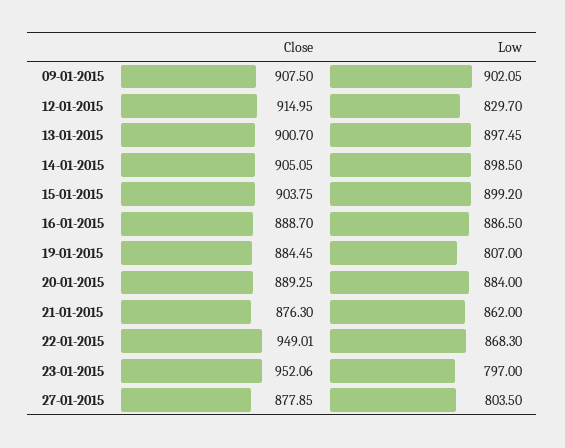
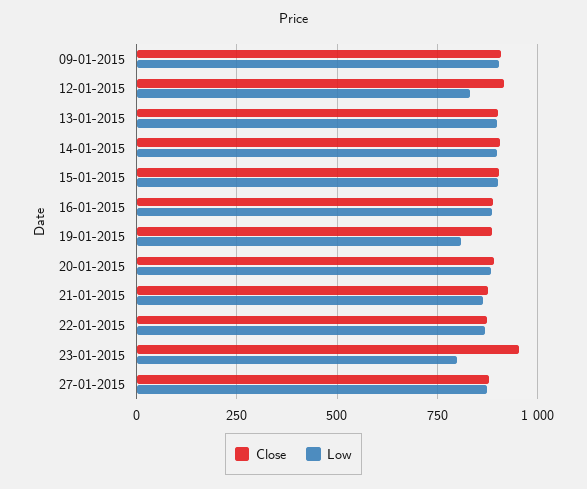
Close, 22-01-2015: 949.01 -> 875
Low, 27-01-2015: 803.5 -> 875

